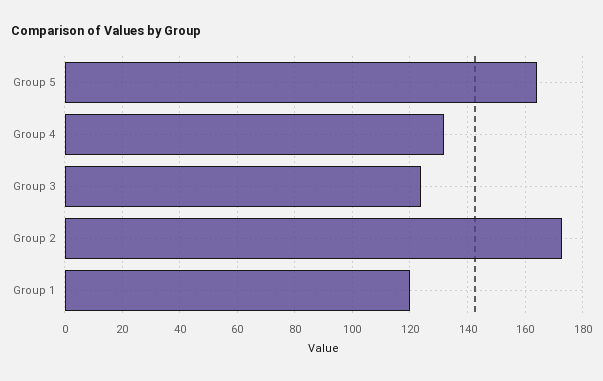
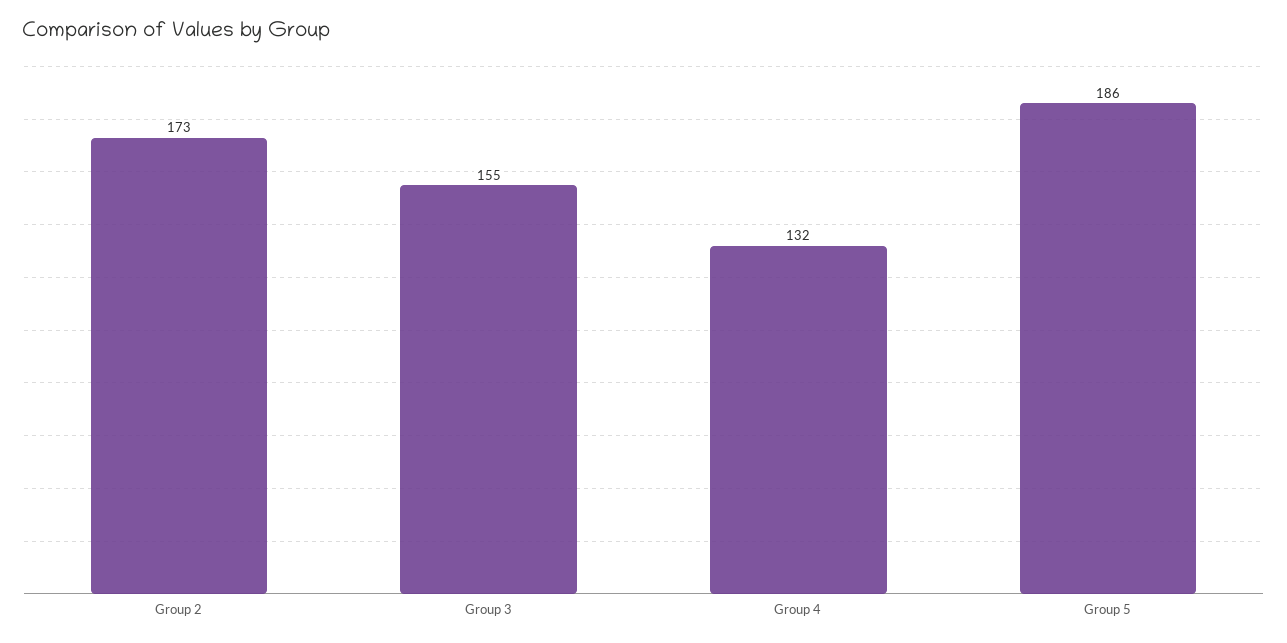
Group 5: 165 -> 186
Group 3: 125 -> 155
Group 1: 120 -> none

